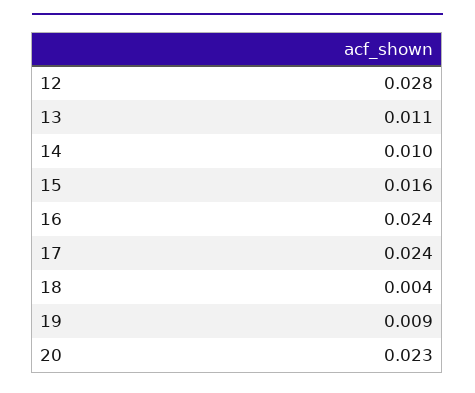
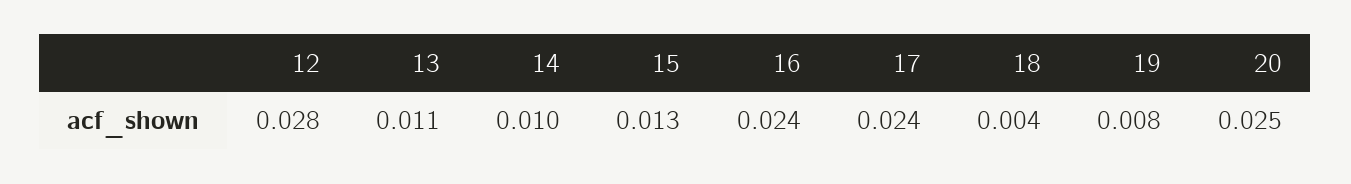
15: 0.016 -> 0.013
19: 0.009 -> 0.008
20: 0.023 -> 0.025

